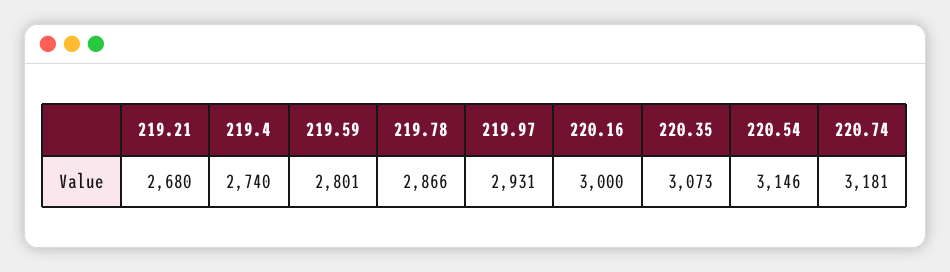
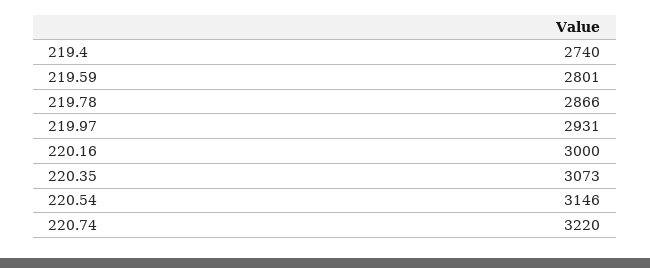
219.21: 2680 -> none
220.74: 3181 -> 3220

